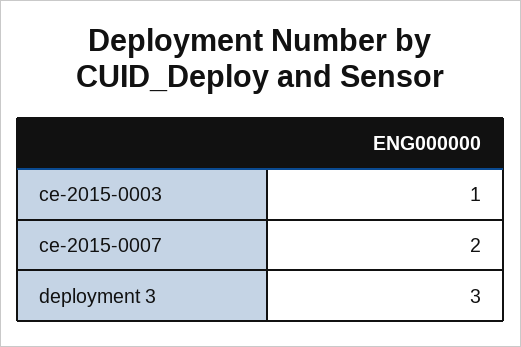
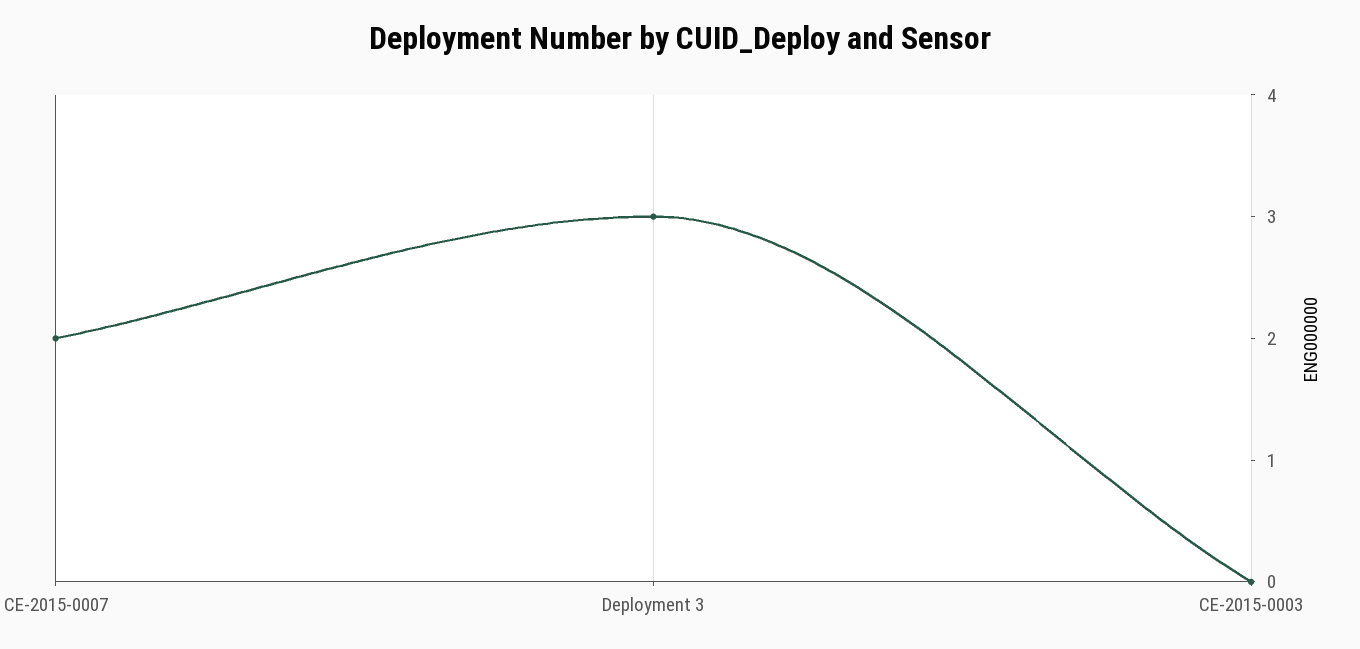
ce-2015-0003: 1 -> 0

